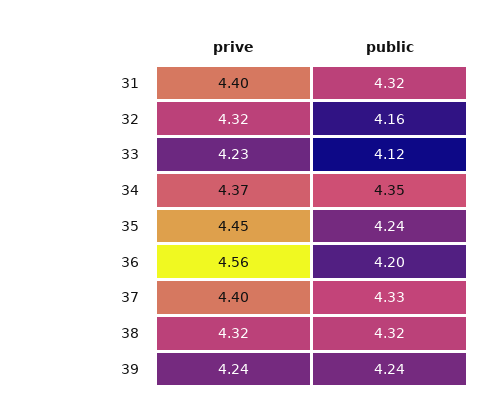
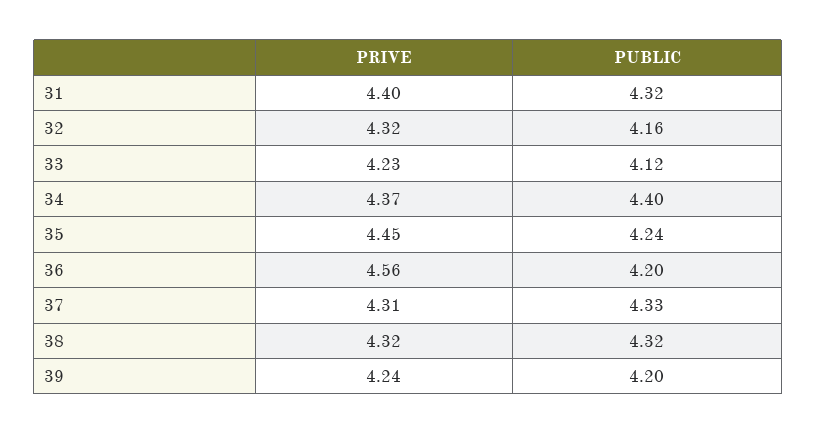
public, 34: 4.35 -> 4.4
prive, 37: 4.4 -> 4.31
public, 39: 4.24 -> 4.2

